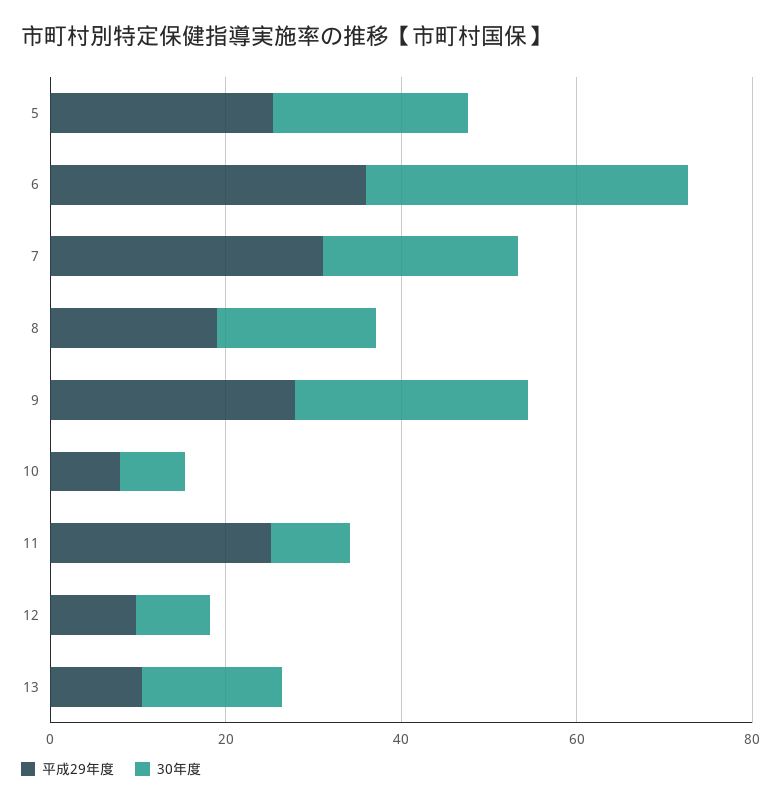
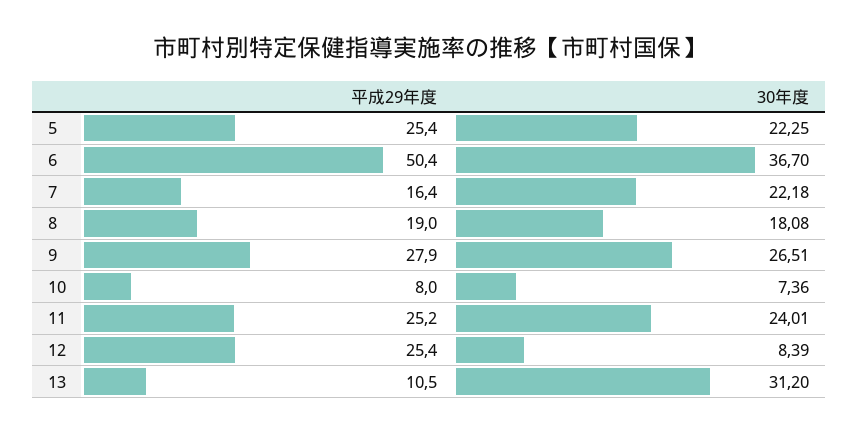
平成29年度, 6: 35 -> 50.4
平成29年度, 7: 30 -> 16.4
30年度, 11: 10 -> 24.01
平成29年度, 12: 10 -> 25.4
30年度, 13: 15 -> 31.2

